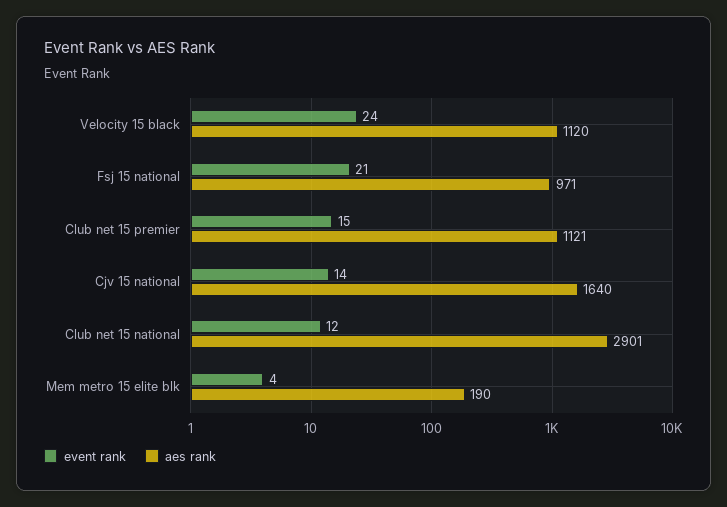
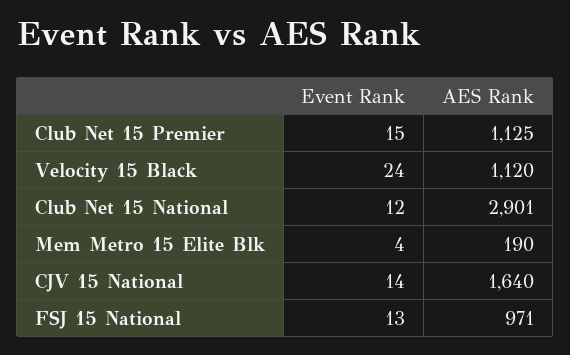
event rank, Fsj 15 national: 21 -> 13
aes rank, Club net 15 premier: 1121 -> 1125

